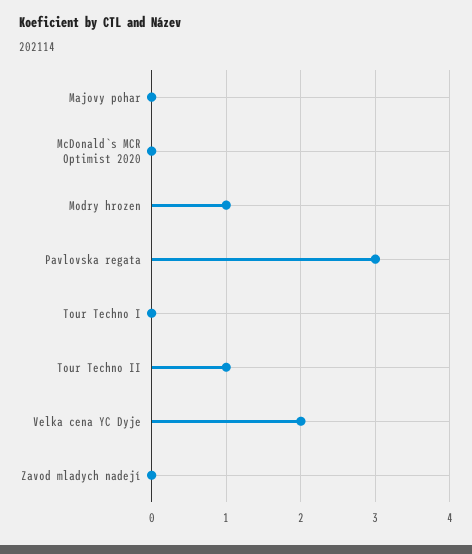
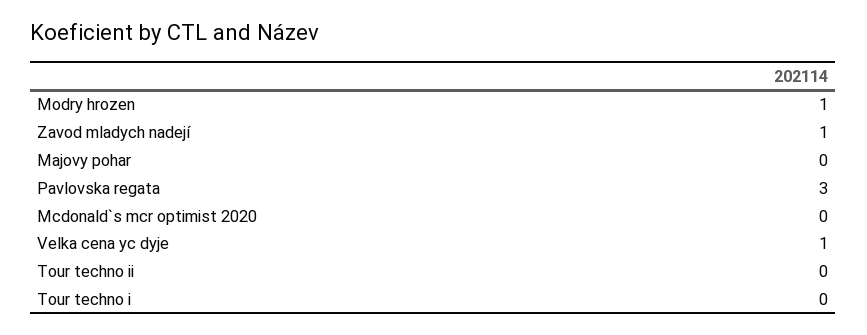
Tour Techno II: 1 -> 0
Velka cena YC Dyje: 2 -> 1
Zavod mladych nadejí: 0 -> 1

